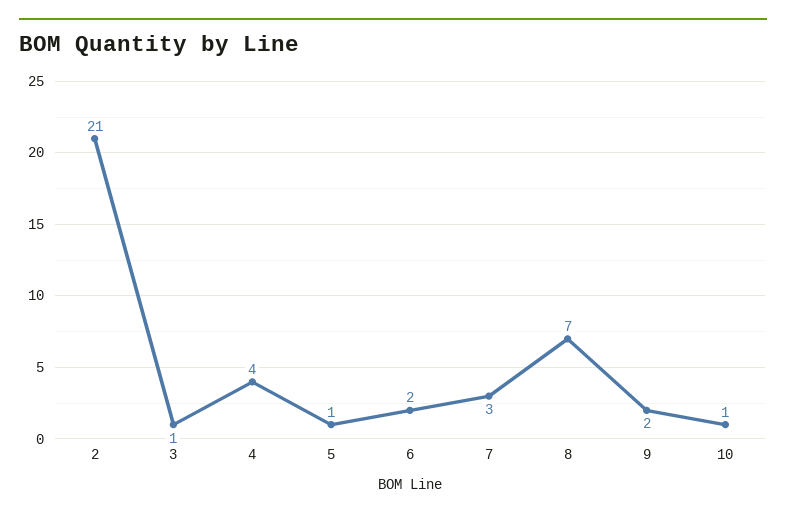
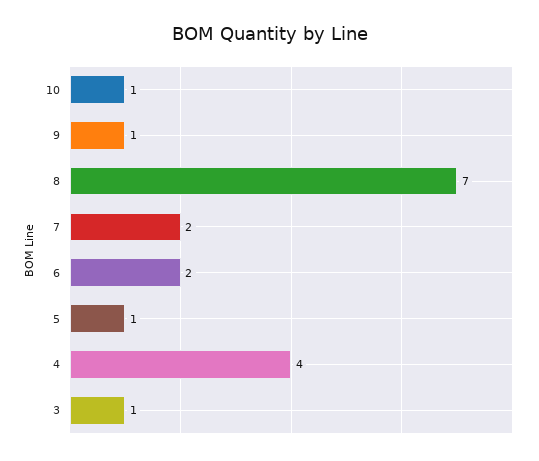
2: 21 -> none
7: 3 -> 2
9: 2 -> 1

